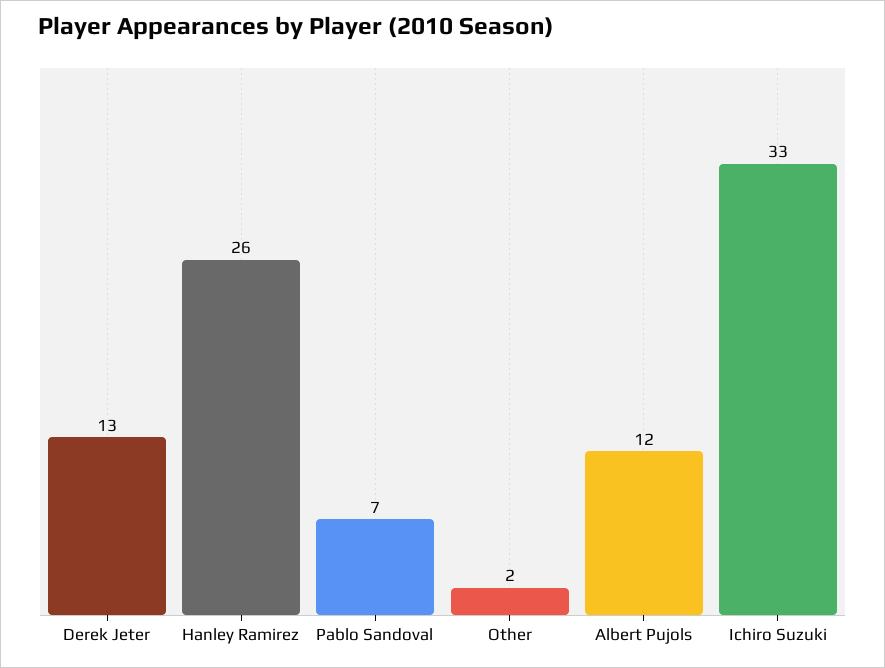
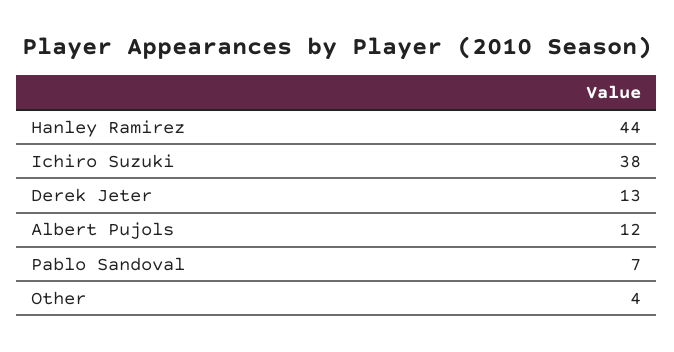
Hanley Ramirez: 26 -> 44
Other: 2 -> 4
Ichiro Suzuki: 33 -> 38

